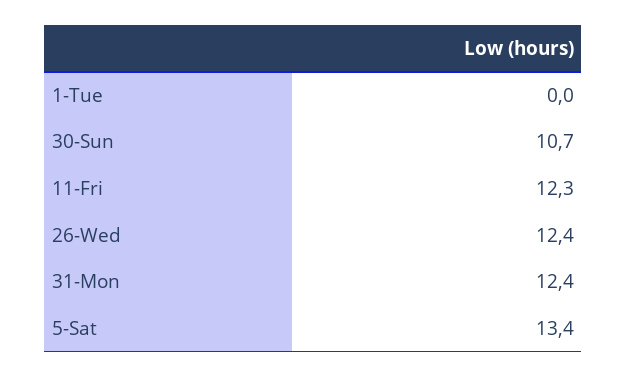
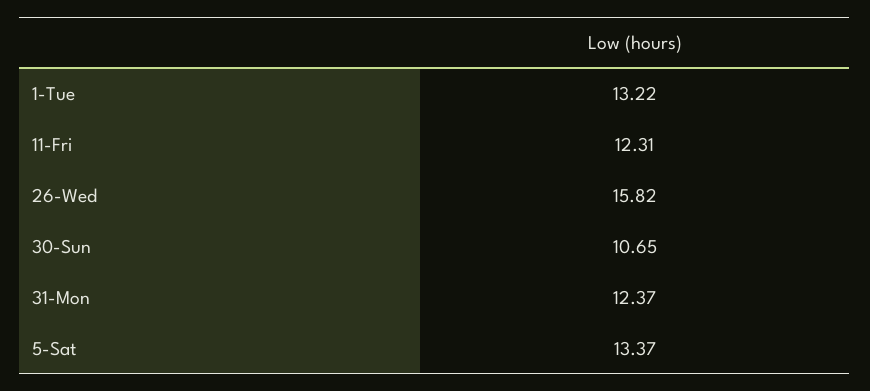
1-Tue: 0 -> 13.22
26-Wed: 12.4 -> 15.82

